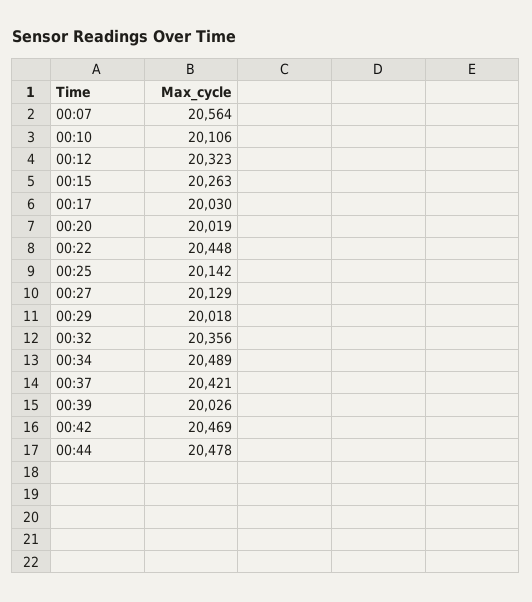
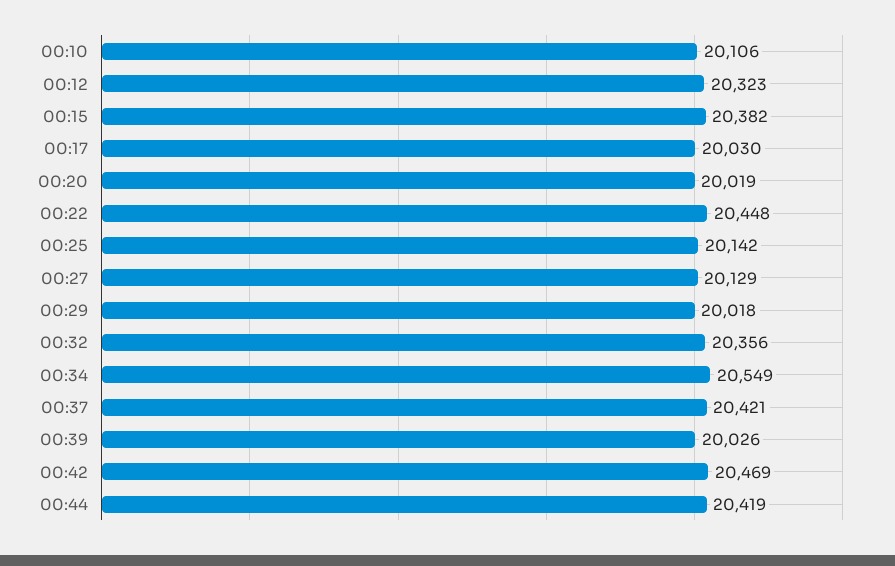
00:07: 20564 -> none
00:15: 20263 -> 20382
00:34: 20489 -> 20549
00:44: 20478 -> 20419

